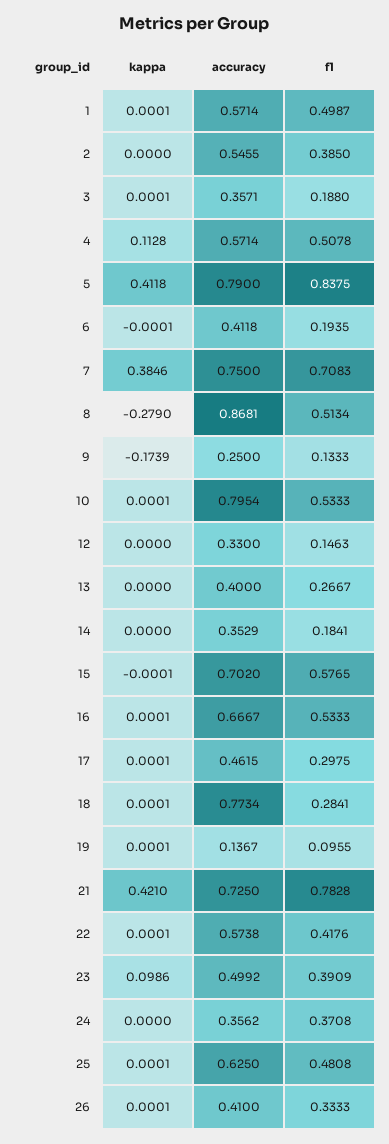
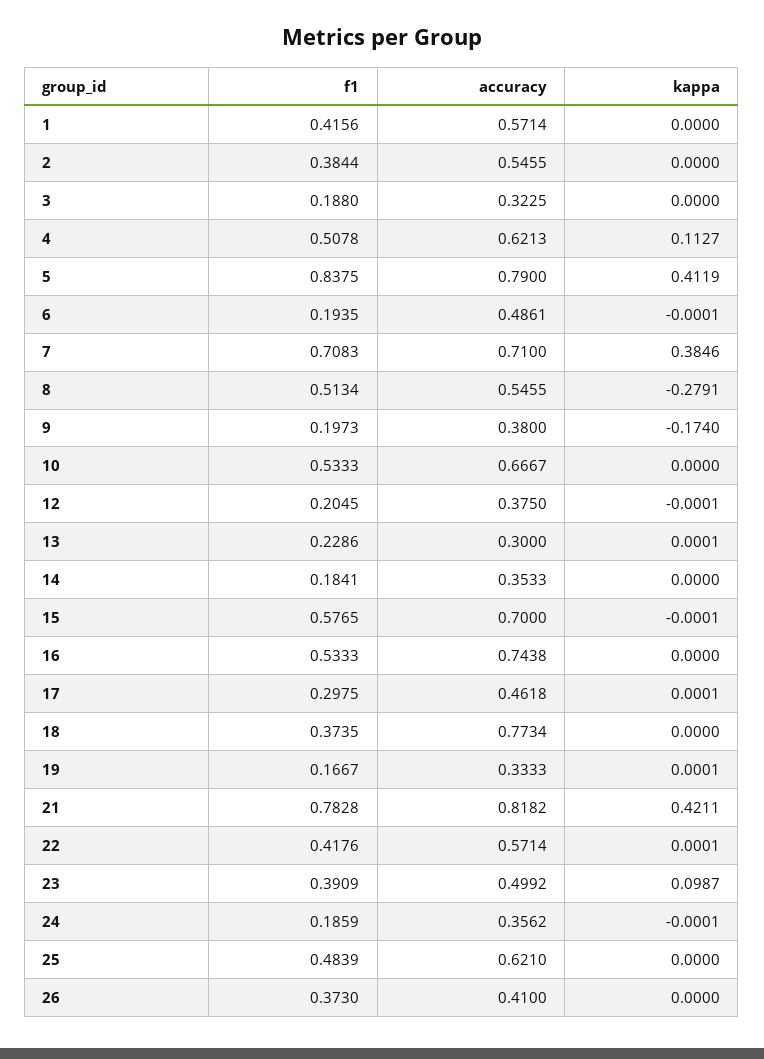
kappa, 1: 0.0001 -> 0
f1, 1: 0.4987 -> 0.4156
f1, 2: 0.385 -> 0.3844
kappa, 3: 0.0001 -> 0
accuracy, 3: 0.3571 -> 0.3225
kappa, 4: 0.1128 -> 0.1127
accuracy, 4: 0.5714 -> 0.6213
kappa, 5: 0.4118 -> 0.4119
accuracy, 6: 0.4118 -> 0.4861
accuracy, 7: 0.75 -> 0.71
kappa, 8: -0.279 -> -0.2791
accuracy, 8: 0.8681 -> 0.5455
kappa, 9: -0.1739 -> -0.174
accuracy, 9: 0.25 -> 0.38
f1, 9: 0.1333 -> 0.1973
kappa, 10: 0.0001 -> 0
accuracy, 10: 0.7954 -> 0.6667
kappa, 12: 0 -> -0.0001
accuracy, 12: 0.33 -> 0.375
f1, 12: 0.1463 -> 0.2045
kappa, 13: 0 -> 0.0001
accuracy, 13: 0.4 -> 0.3
f1, 13: 0.2667 -> 0.2286
accuracy, 14: 0.3529 -> 0.3533
accuracy, 15: 0.702 -> 0.7
kappa, 16: 0.0001 -> 0
accuracy, 16: 0.6667 -> 0.7438
accuracy, 17: 0.4615 -> 0.4618
kappa, 18: 0.0001 -> 0
f1, 18: 0.2841 -> 0.3735
accuracy, 19: 0.1367 -> 0.3333
f1, 19: 0.0955 -> 0.1667
kappa, 21: 0.421 -> 0.4211
accuracy, 21: 0.725 -> 0.8182
accuracy, 22: 0.5738 -> 0.5714
kappa, 23: 0.0986 -> 0.0987
kappa, 24: 0 -> -0.0001
f1, 24: 0.3708 -> 0.1859
kappa, 25: 0.0001 -> 0
accuracy, 25: 0.625 -> 0.621
f1, 25: 0.4808 -> 0.4839
kappa, 26: 0.0001 -> 0
f1, 26: 0.3333 -> 0.373

